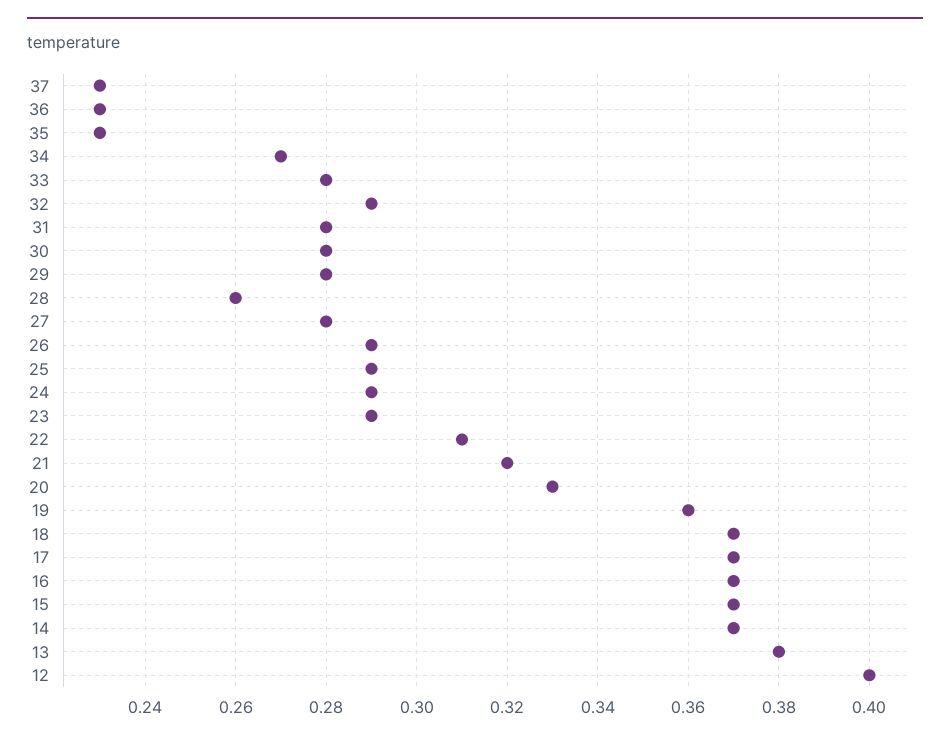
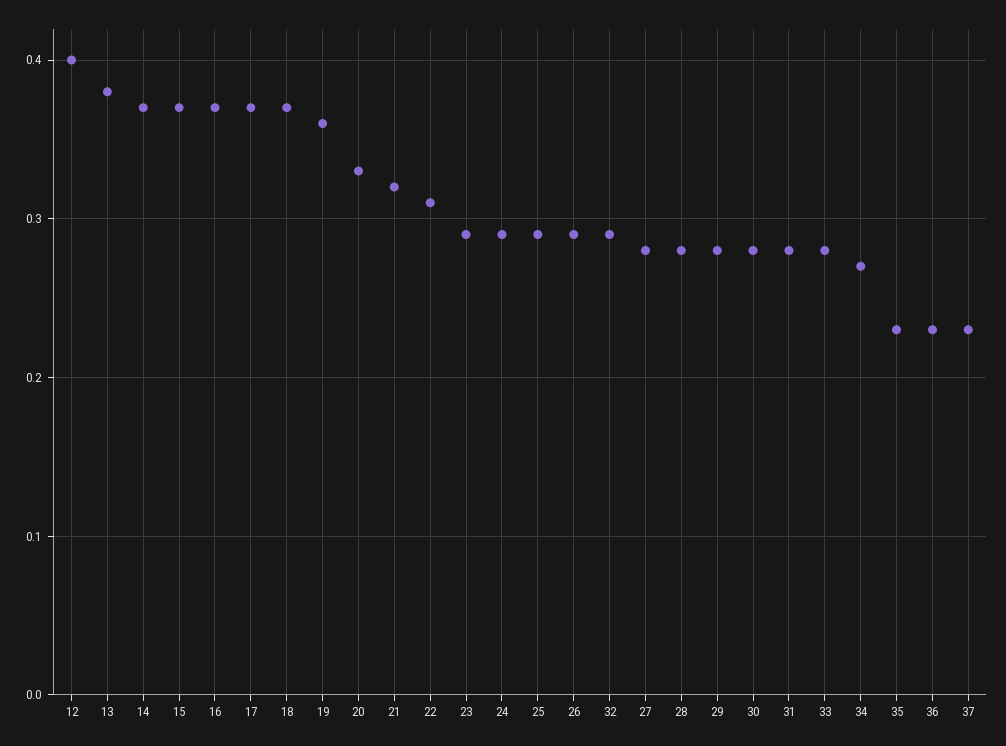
28: 0.26 -> 0.28

